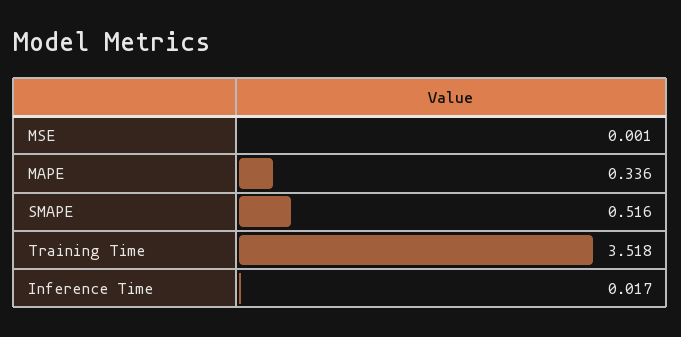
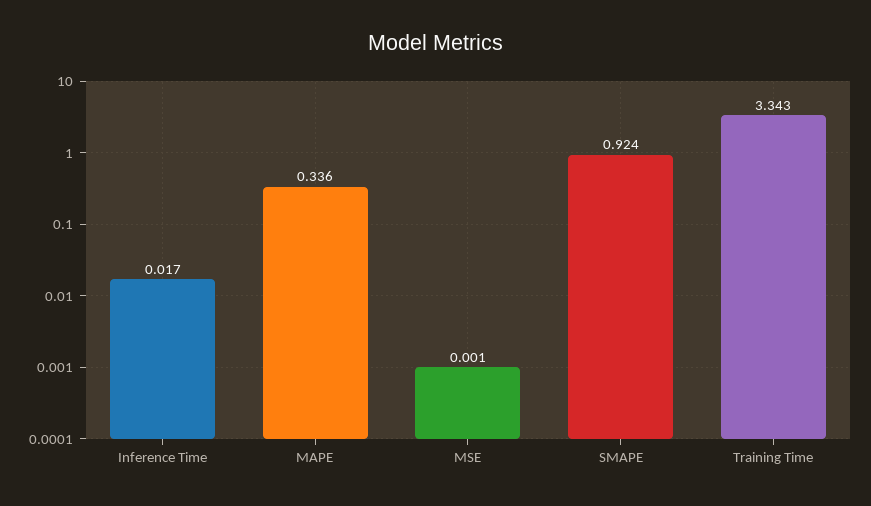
SMAPE: 0.516 -> 0.924
Training Time: 3.518 -> 3.343

